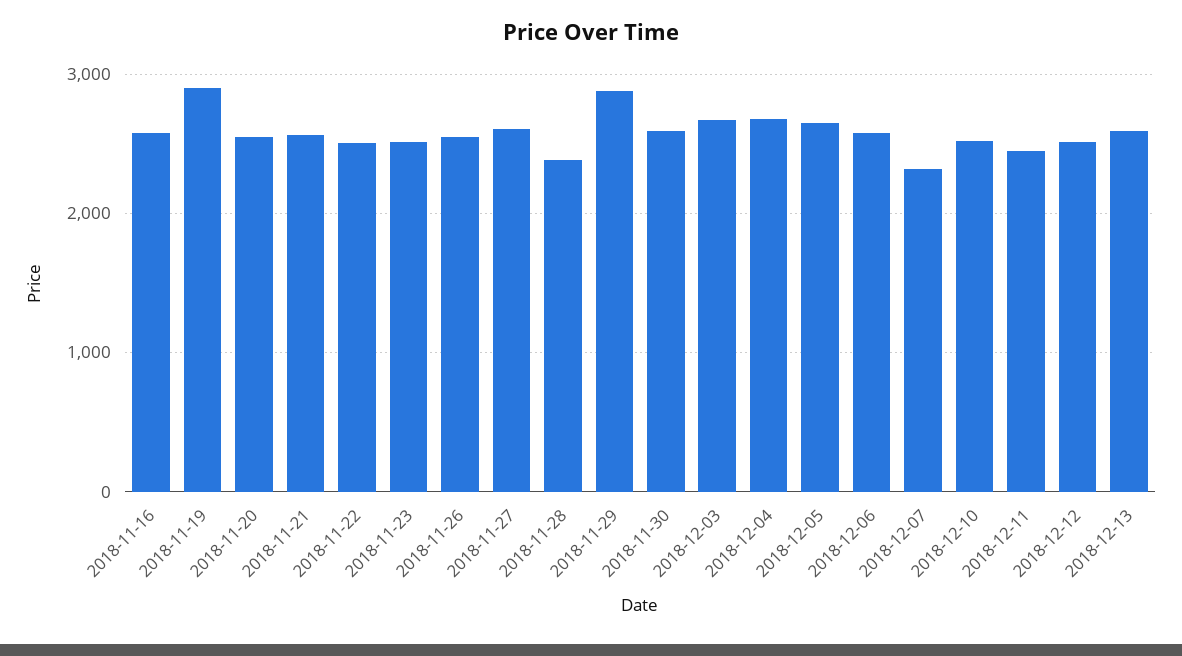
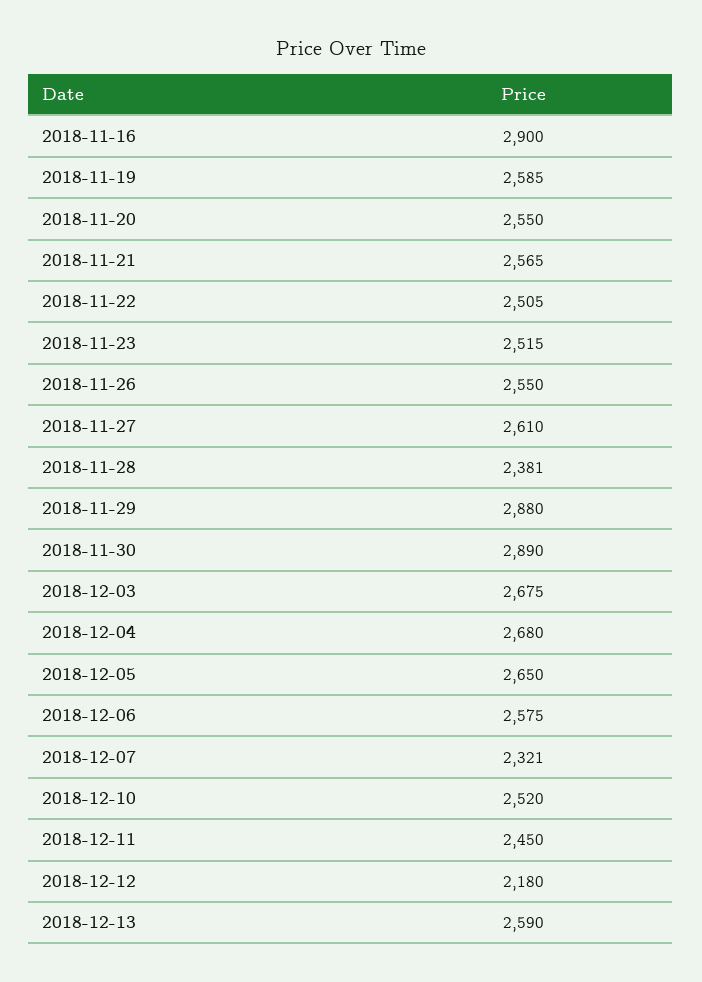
2018-11-16: 2600 -> 2900
2018-11-19: 2900 -> 2585
2018-11-30: 2600 -> 2890
2018-12-12: 2500 -> 2180

